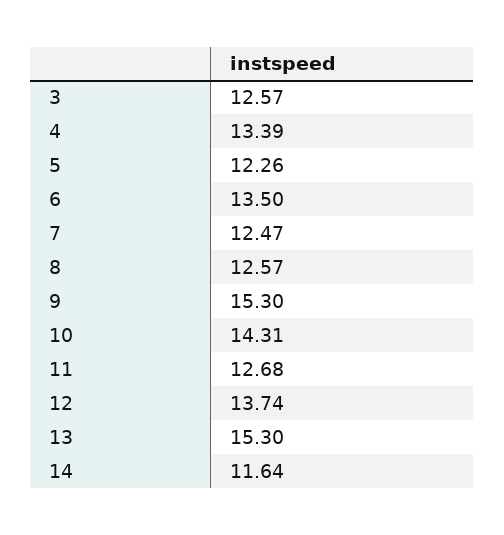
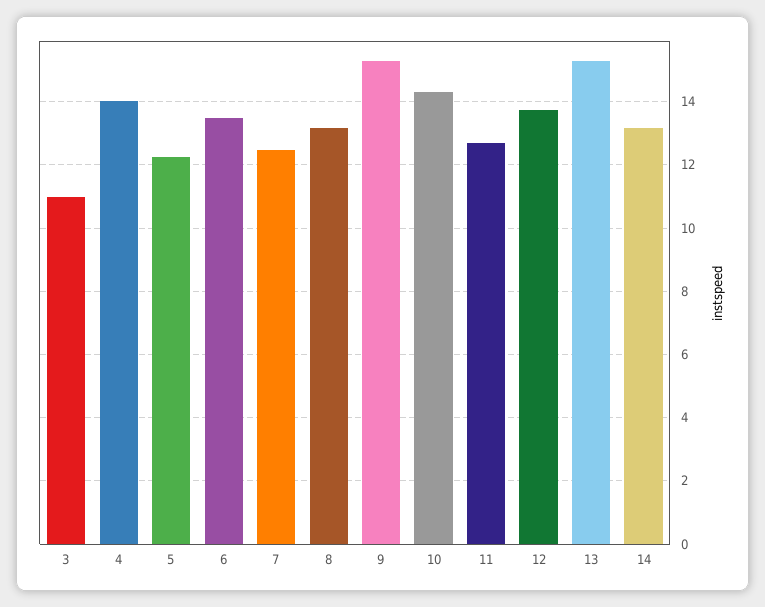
3: 12.57 -> 11
4: 13.39 -> 14
8: 12.57 -> 13.2
14: 11.64 -> 13.2

